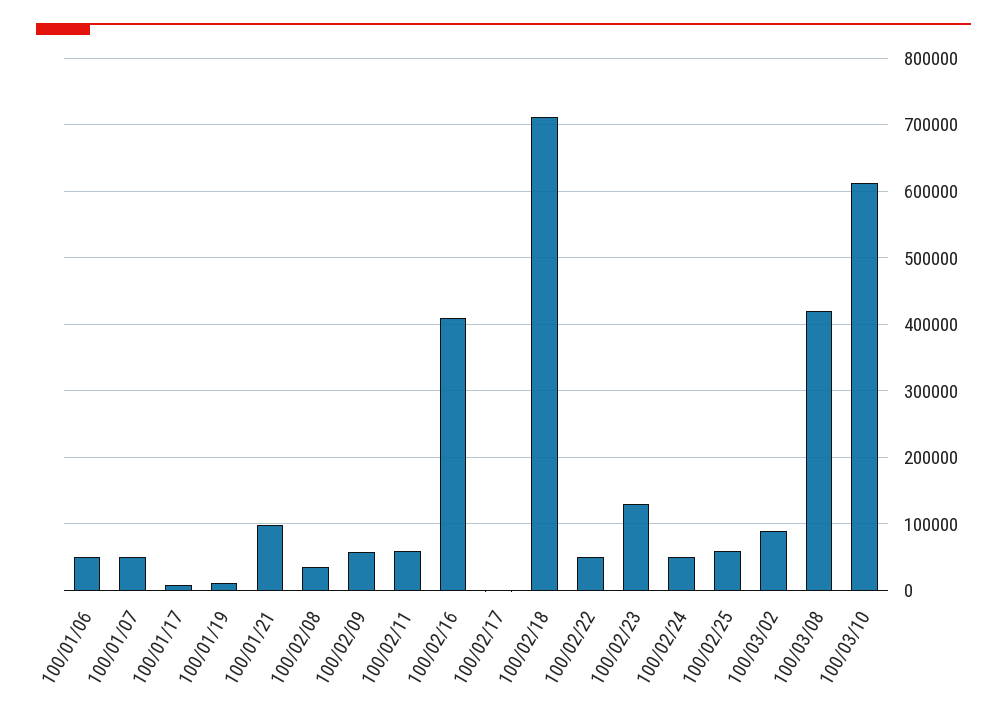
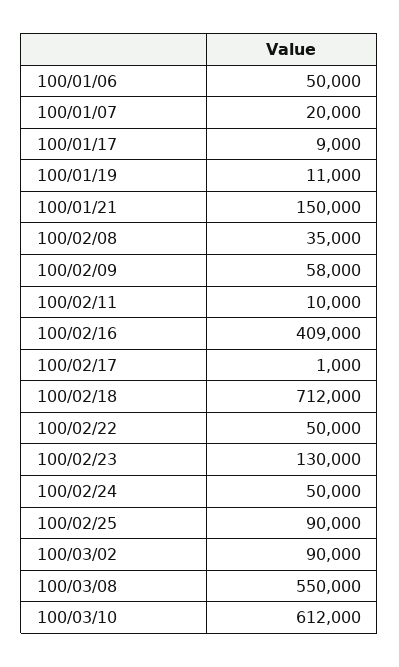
100/01/07: 50000 -> 20000
100/01/21: 100000 -> 150000
100/02/11: 60000 -> 10000
100/02/25: 60000 -> 90000
100/03/08: 420000 -> 550000

